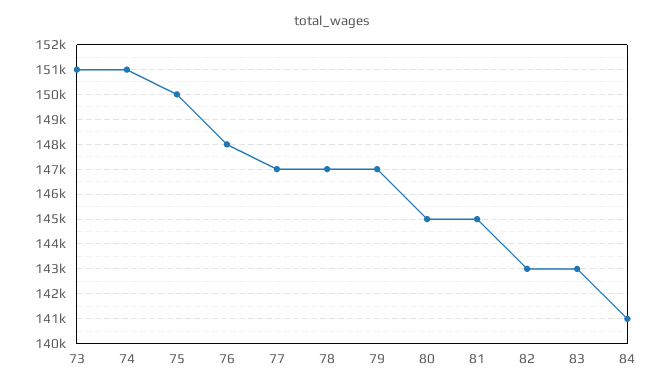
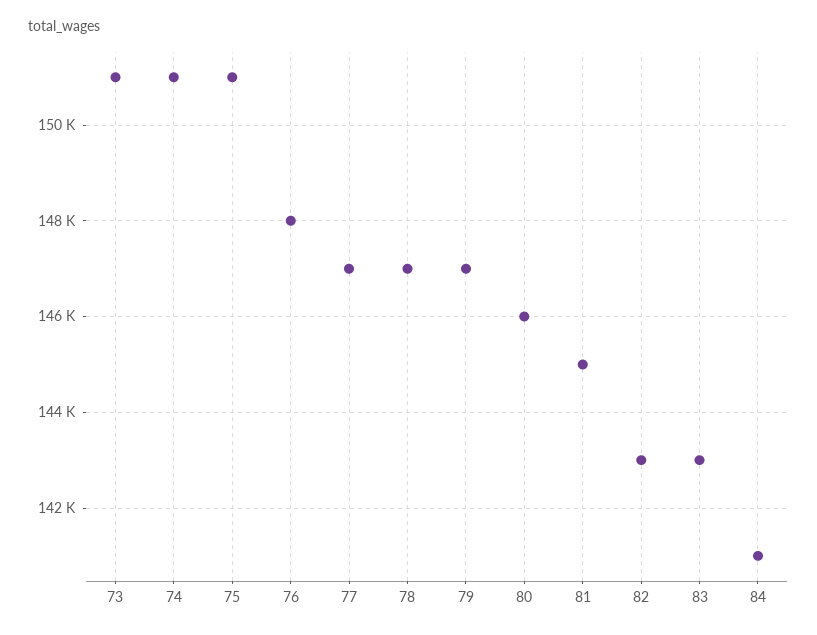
75: 150000 -> 151000
80: 145000 -> 146000

